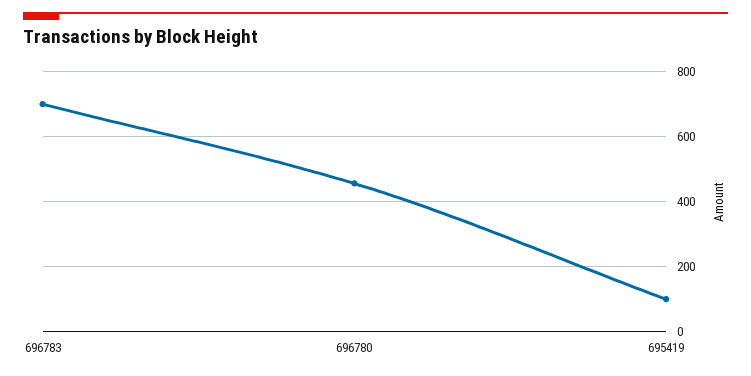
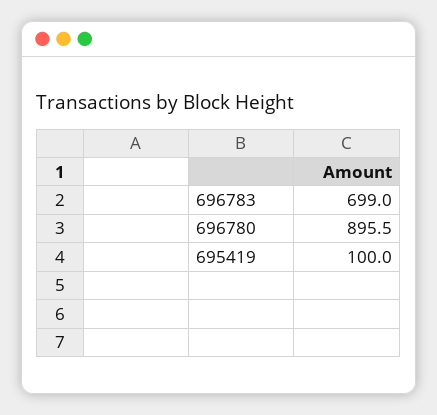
696780: 460 -> 895.5

